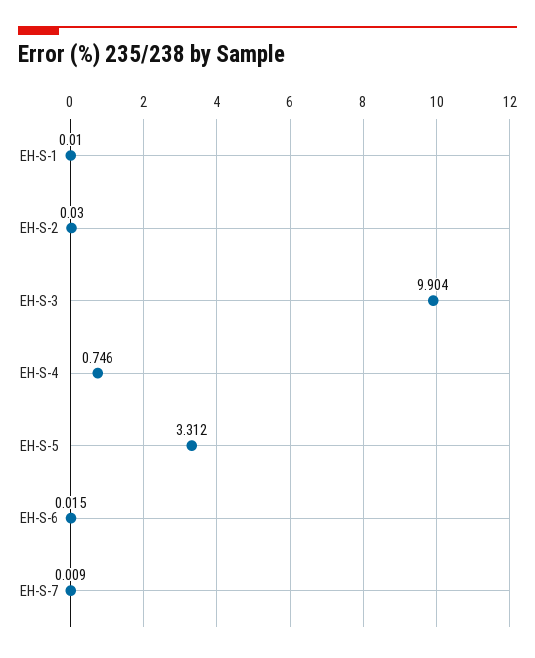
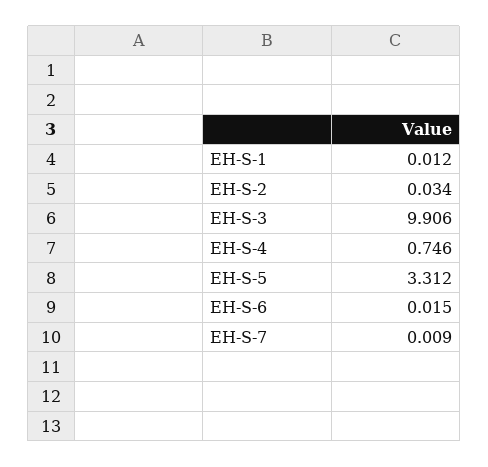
EH-S-1: 0.01 -> 0.012
EH-S-2: 0.03 -> 0.034
EH-S-3: 9.904 -> 9.906

